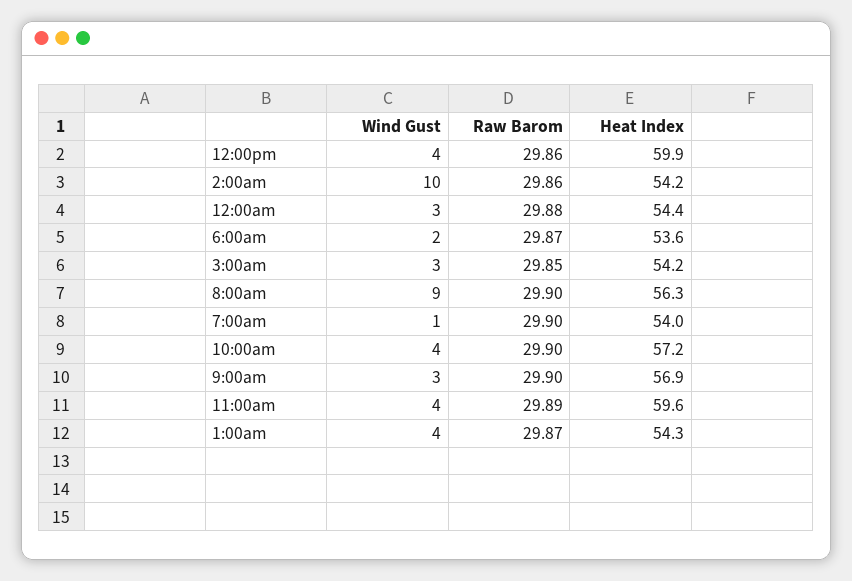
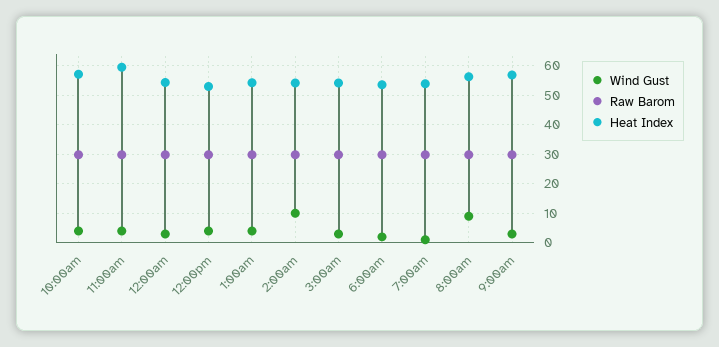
Heat Index, 12:00pm: 59.9 -> 52.5

